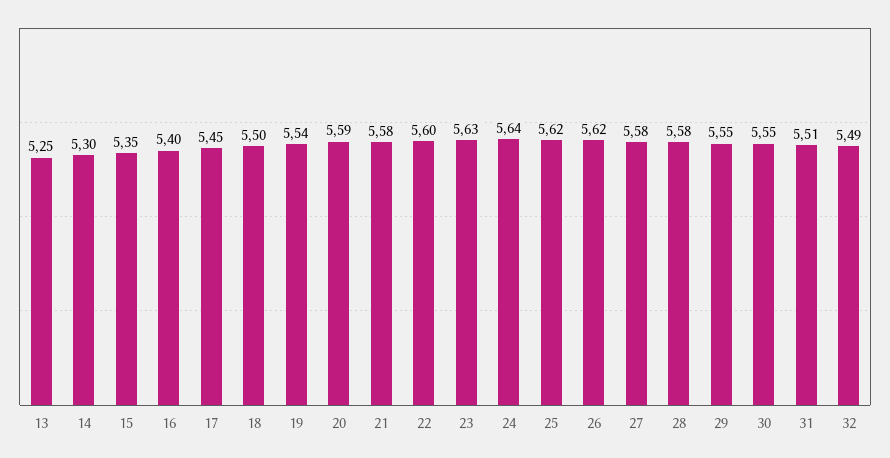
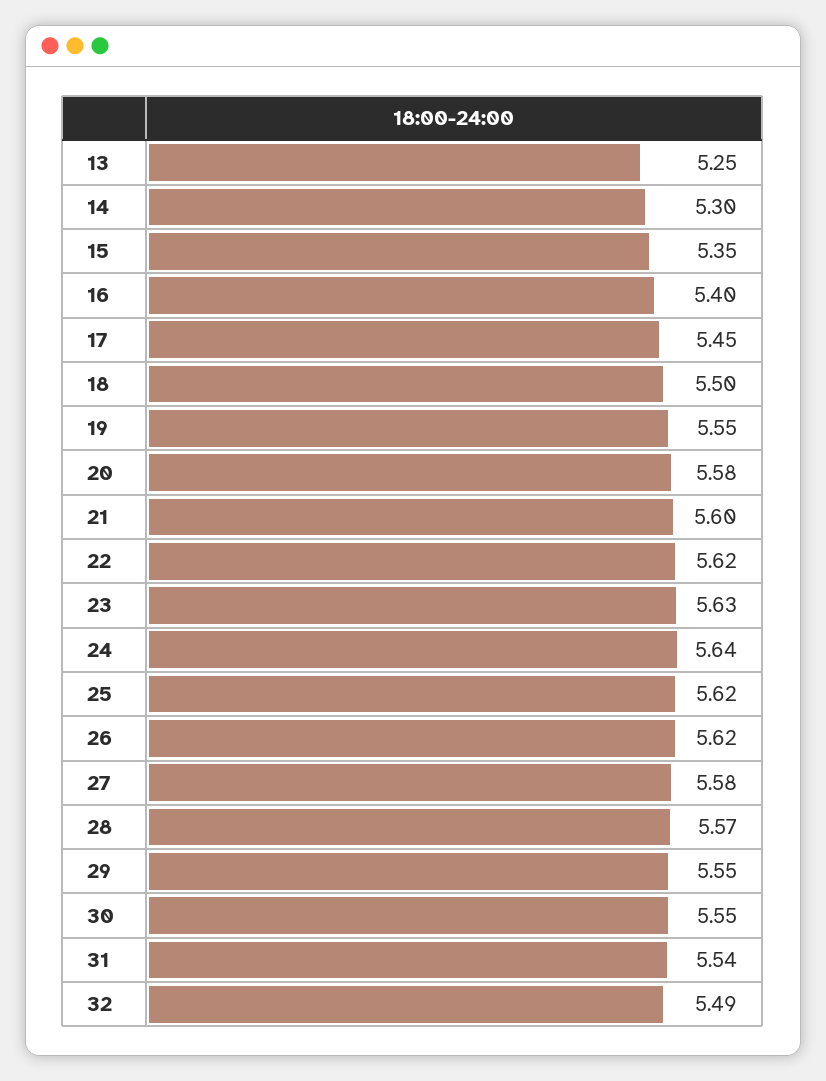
19: 5.54 -> 5.55
20: 5.59 -> 5.58
21: 5.58 -> 5.6
22: 5.6 -> 5.62
28: 5.58 -> 5.57
31: 5.51 -> 5.54

